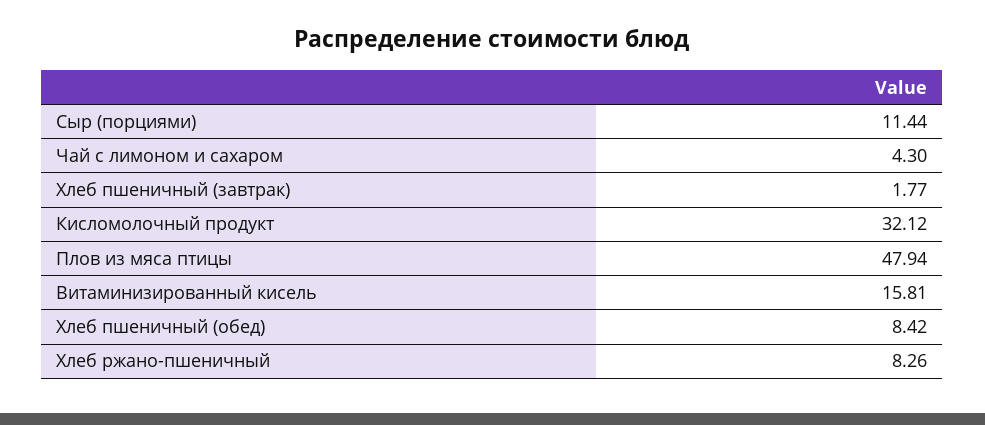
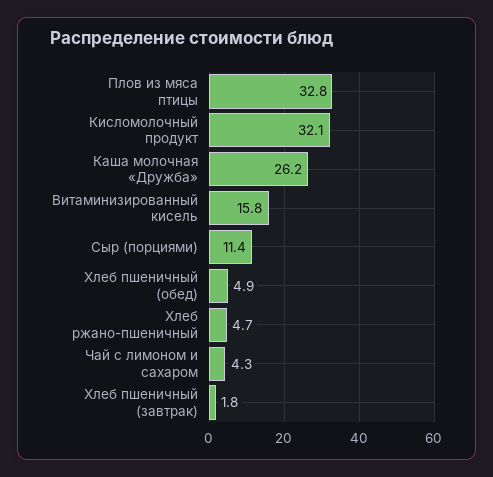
Плов из мяса птицы: 47.94 -> 32.8
Хлеб пшеничный (обед): 8.42 -> 4.9
Хлеб ржано-пшеничный: 8.26 -> 4.7
Каша молочная «Дружба»: none -> 26.2

